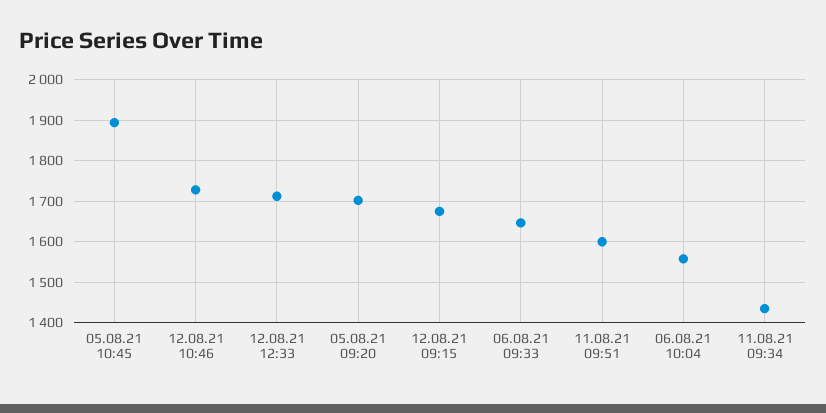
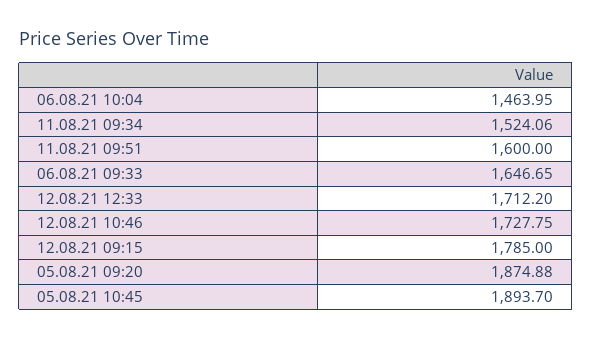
05.08.21 09:20: 1700 -> 1874.88
12.08.21 09:15: 1680 -> 1785
06.08.21 10:04: 1560 -> 1463.95
11.08.21 09:34: 1440 -> 1524.06

